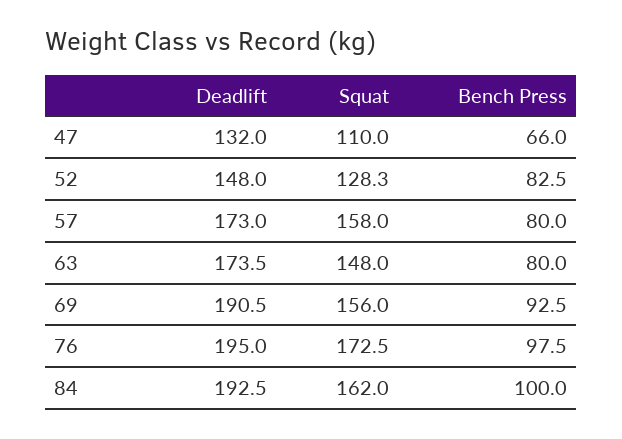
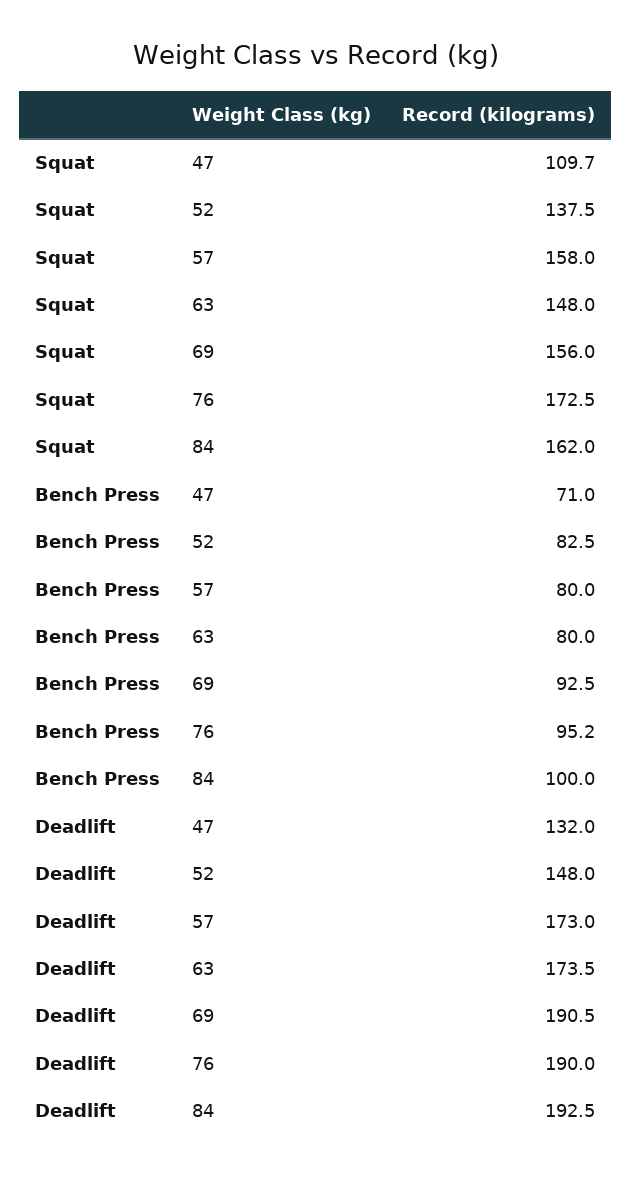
Squat, 47: 110 -> 109.7
Bench Press, 47: 66 -> 71
Squat, 52: 128.3 -> 137.5
Deadlift, 76: 195 -> 190
Bench Press, 76: 97.5 -> 95.2

